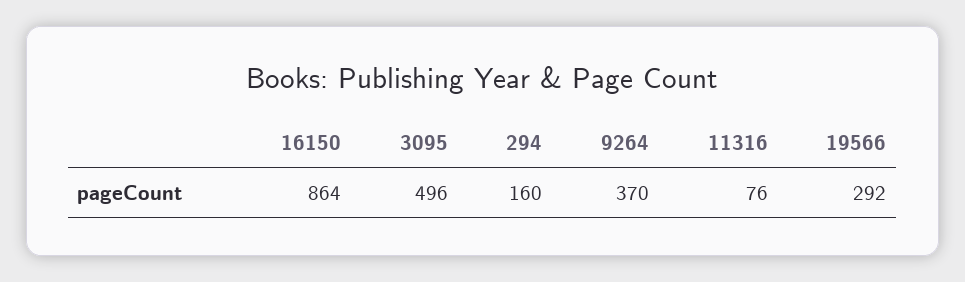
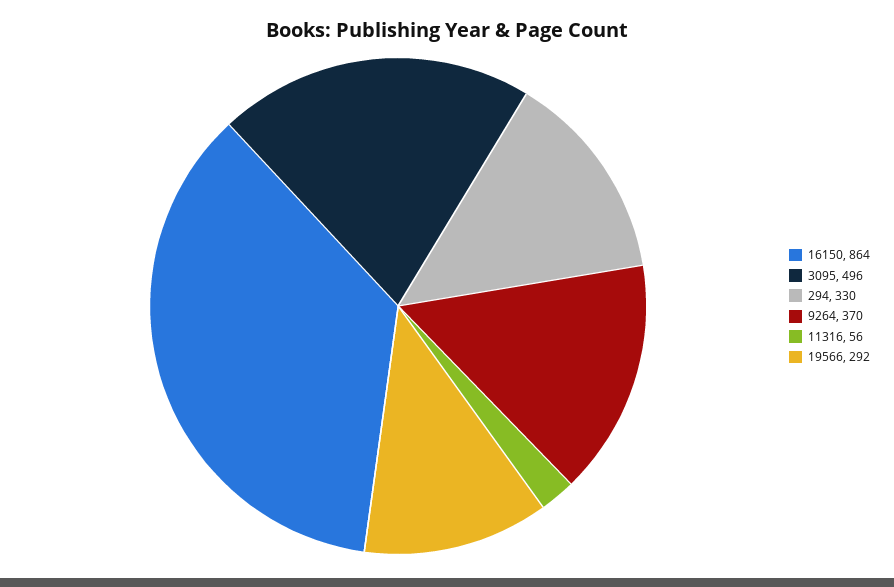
294: 160 -> 330
11316: 76 -> 56

